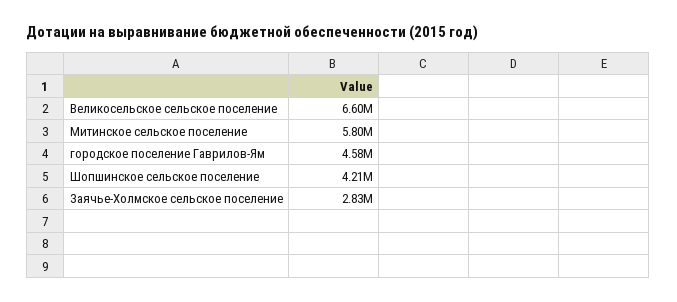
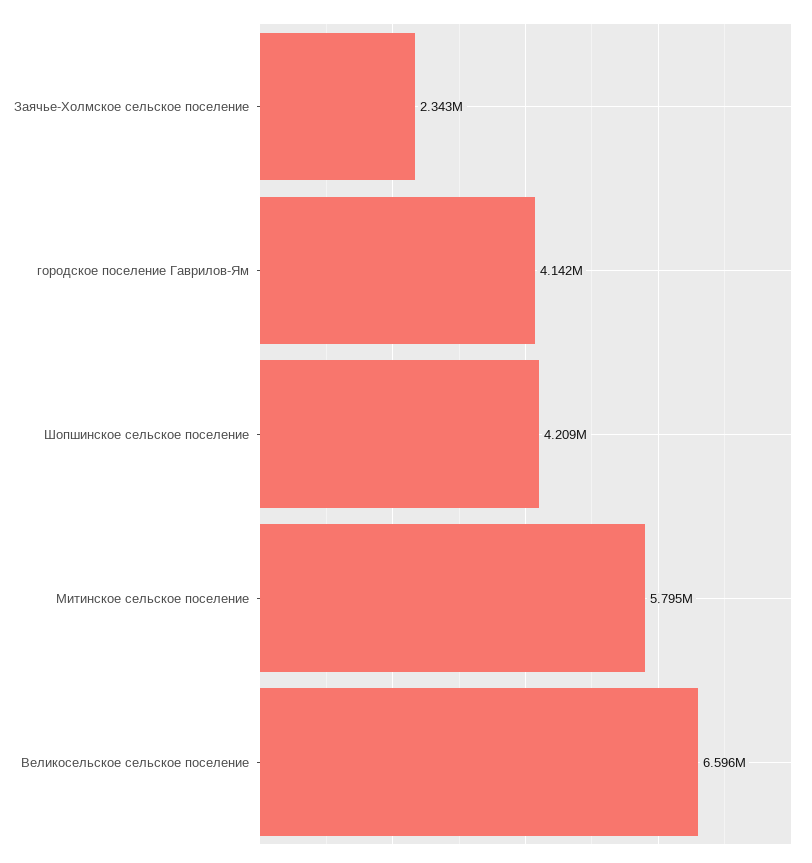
городское поселение Гаврилов-Ям: 4580000 -> 4142000
Заячье-Холмское сельское поселение: 2830000 -> 2343000

